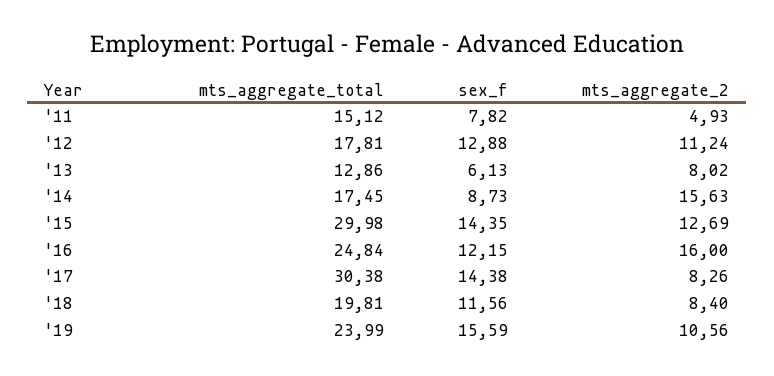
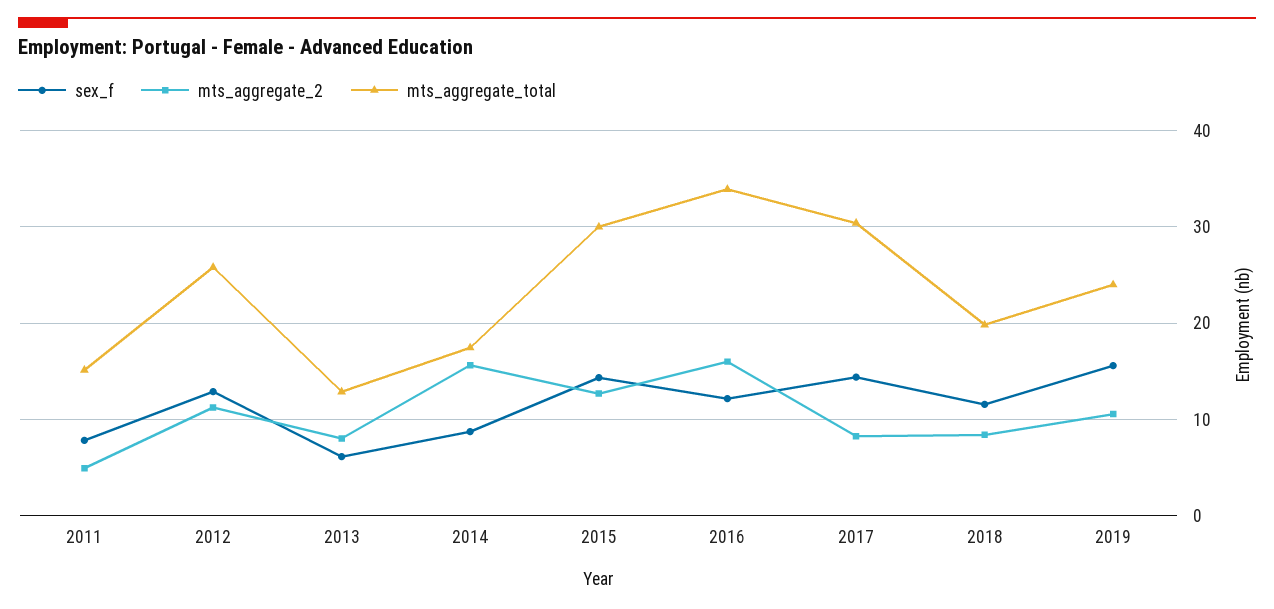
mts_aggregate_total, '12: 17.81 -> 26
mts_aggregate_total, '16: 24.84 -> 34

